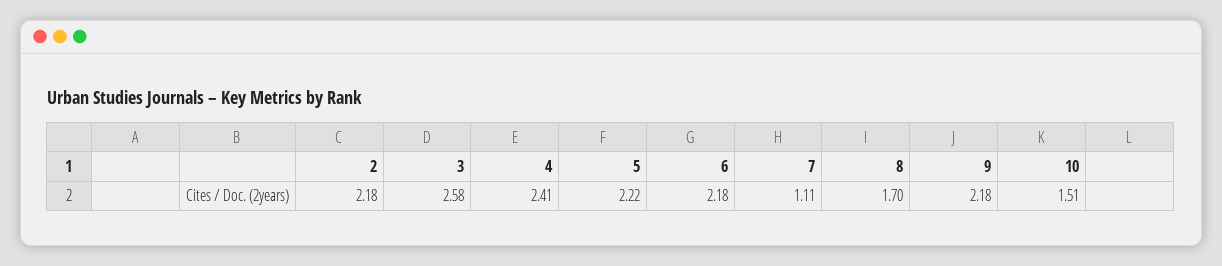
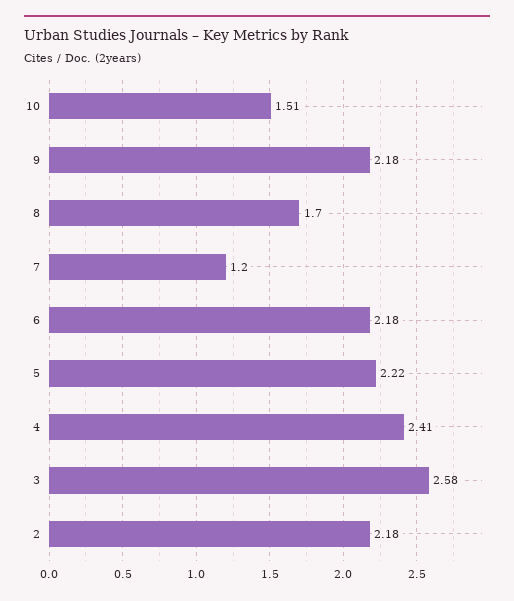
7: 1.11 -> 1.2

